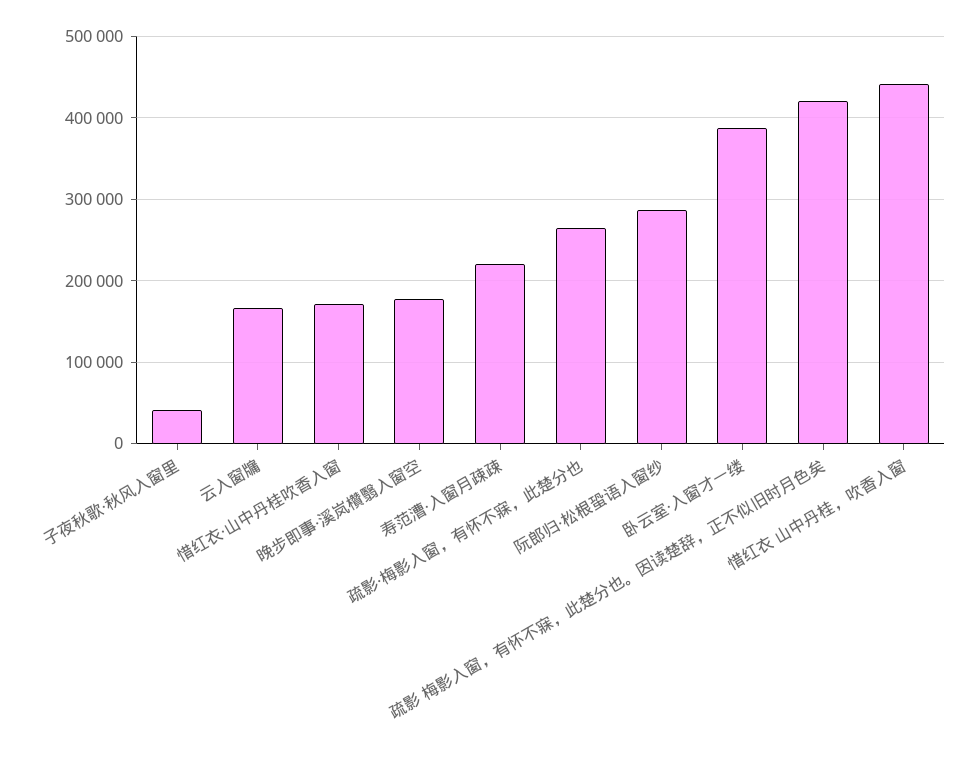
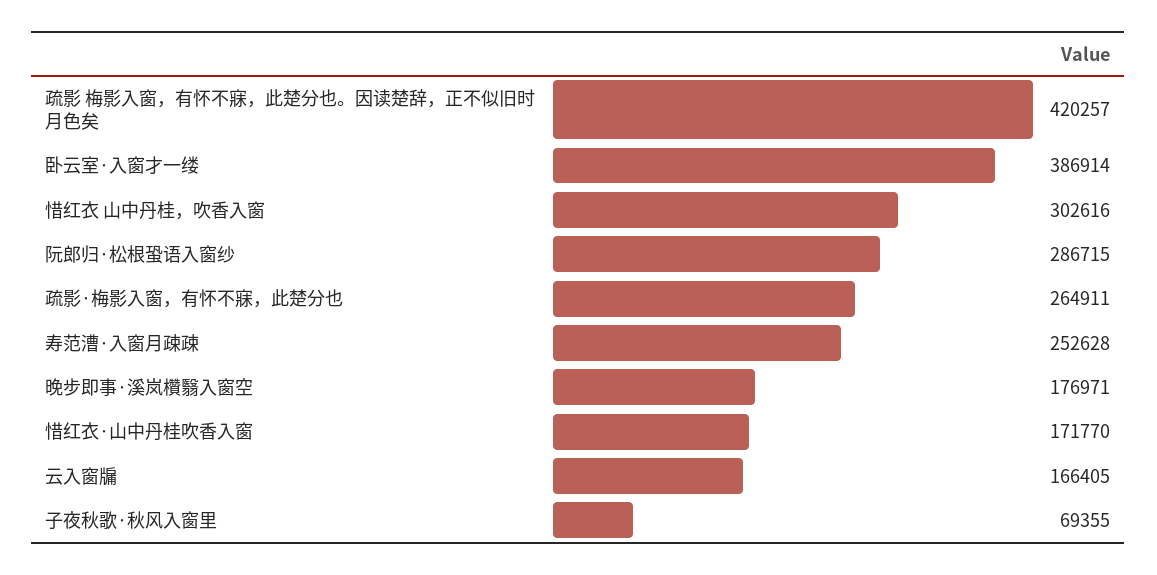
子夜秋歌·秋风入窗里: 40000 -> 69355
寿范漕·入窗月疎疎: 220000 -> 252628
惜红衣 山中丹桂，吹香入窗: 440000 -> 302616

